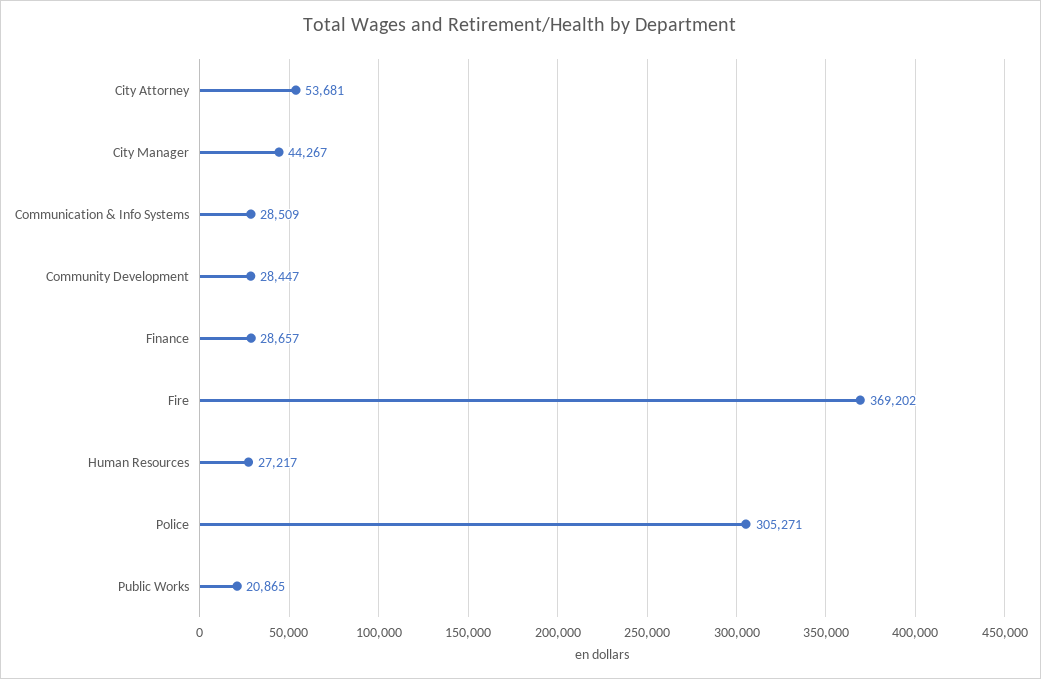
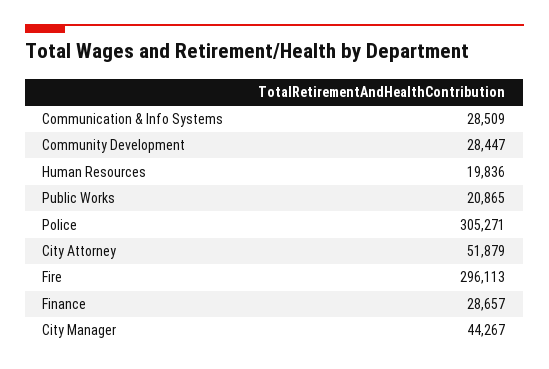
City Attorney: 53681 -> 51879
Fire: 369202 -> 296113
Human Resources: 27217 -> 19836

